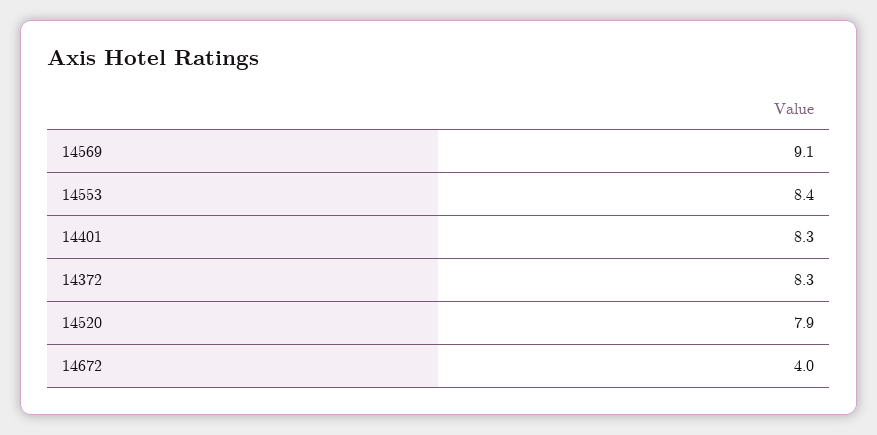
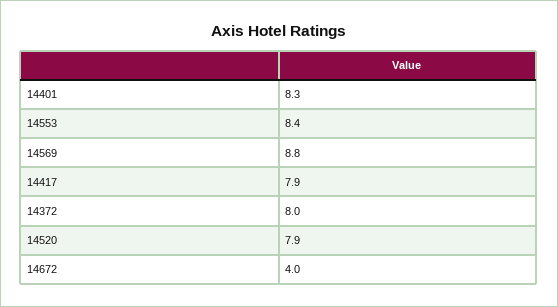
14569: 9.1 -> 8.8
14372: 8.3 -> 8
14417: none -> 7.9

